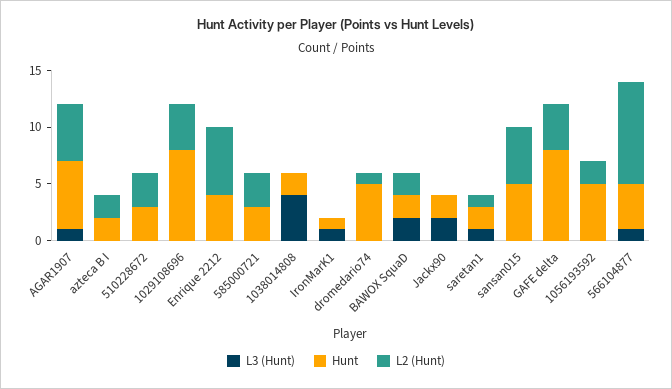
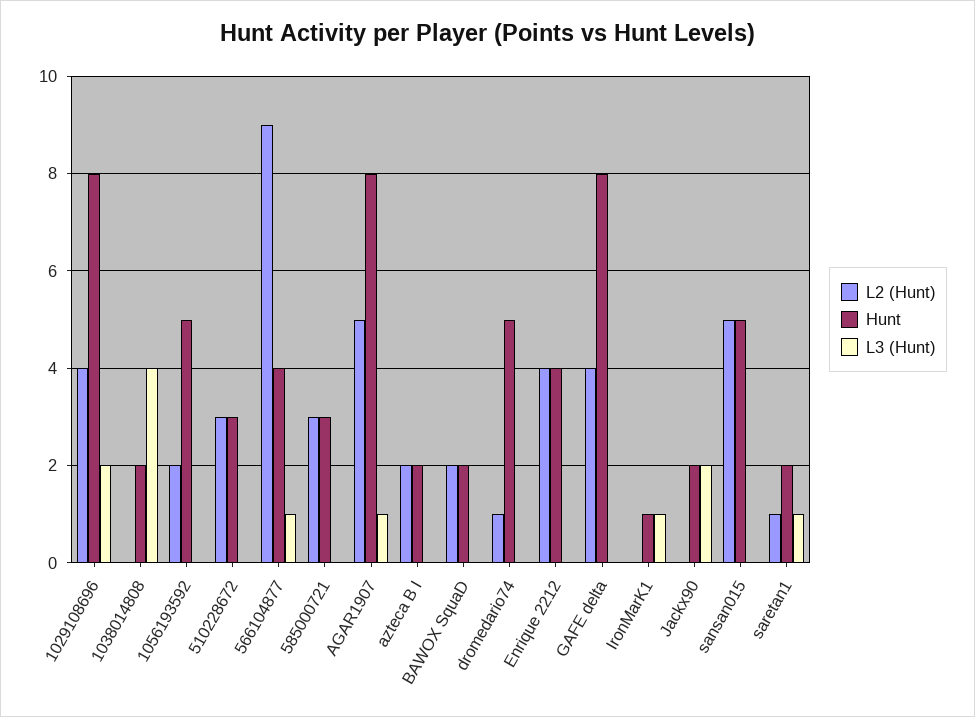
Hunt, AGAR1907: 6 -> 8
L3 (Hunt), 1029108696: 0 -> 2
L2 (Hunt), Enrique 2212: 6 -> 4
L3 (Hunt), BAWOX SquaD: 2 -> 0

